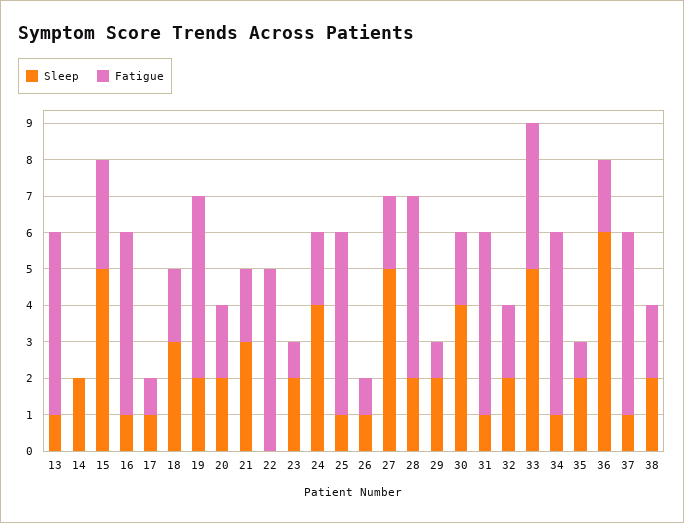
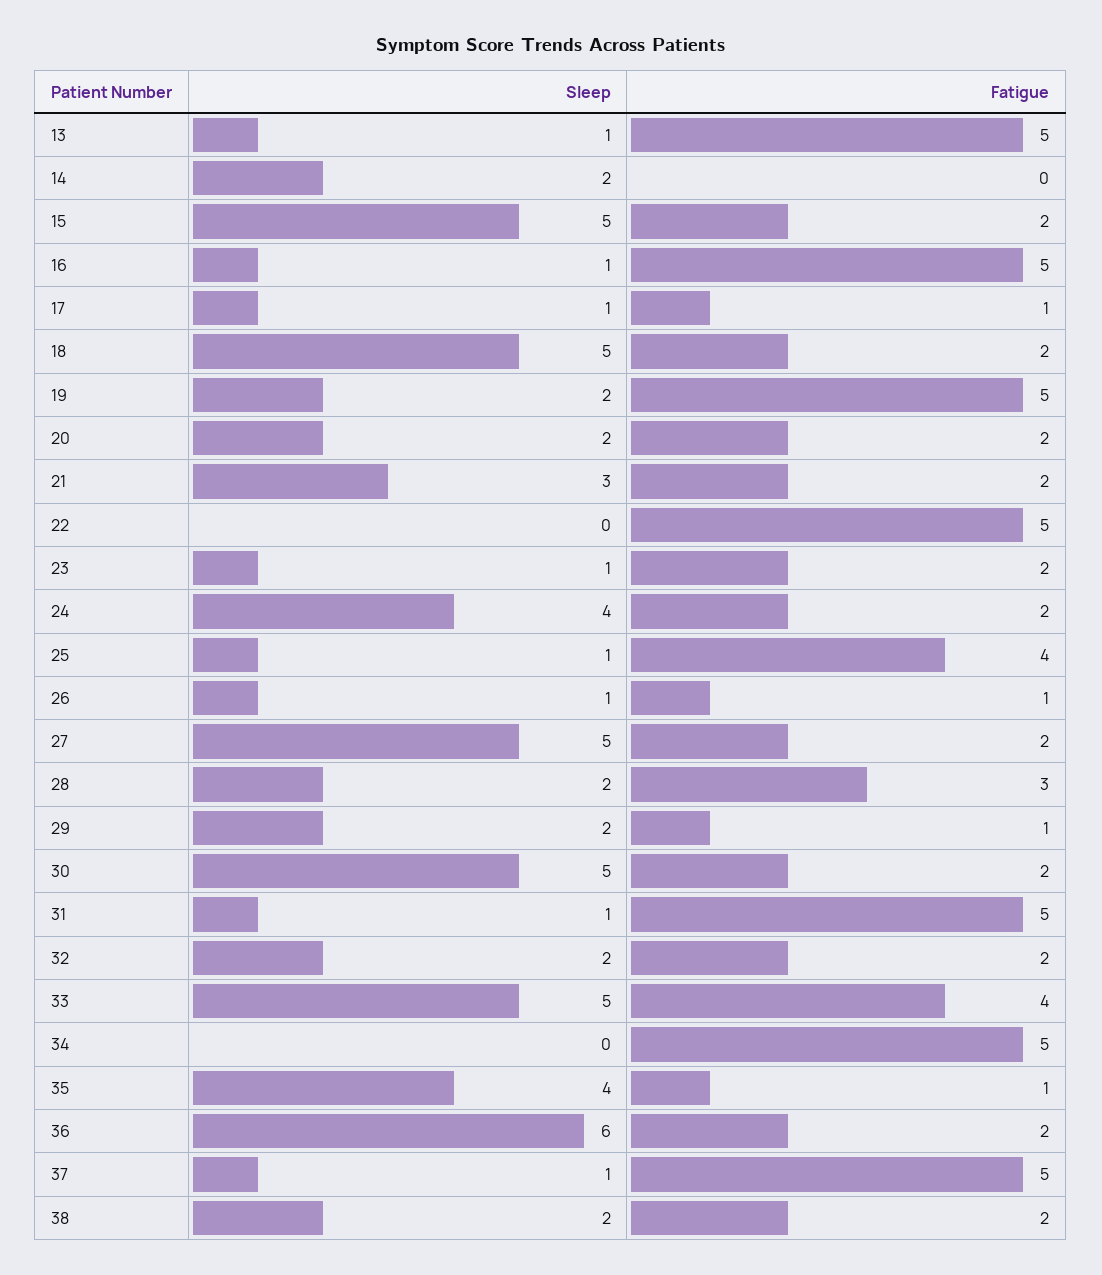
Fatigue, 15: 3 -> 2
Sleep, 18: 3 -> 5
Sleep, 23: 2 -> 1
Fatigue, 23: 1 -> 2
Fatigue, 25: 5 -> 4
Fatigue, 28: 5 -> 3
Sleep, 30: 4 -> 5
Sleep, 34: 1 -> 0
Sleep, 35: 2 -> 4

